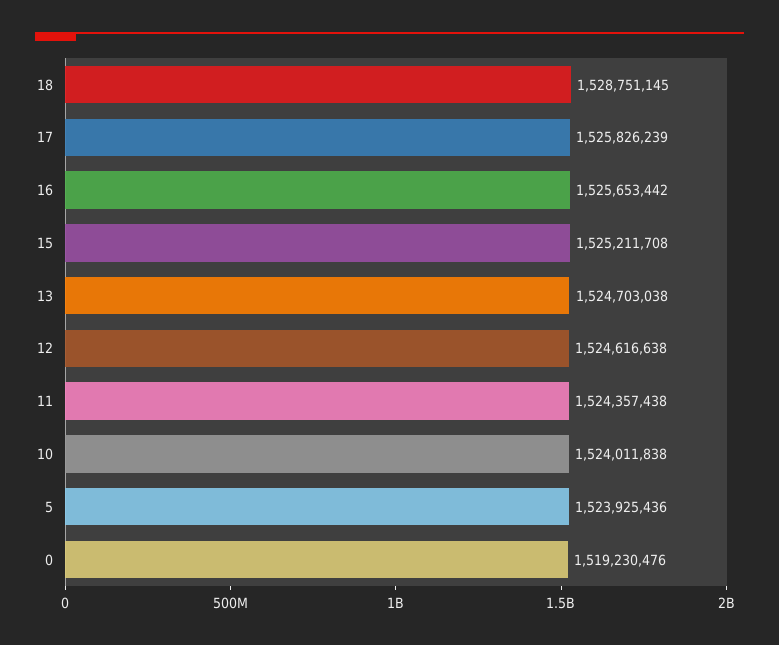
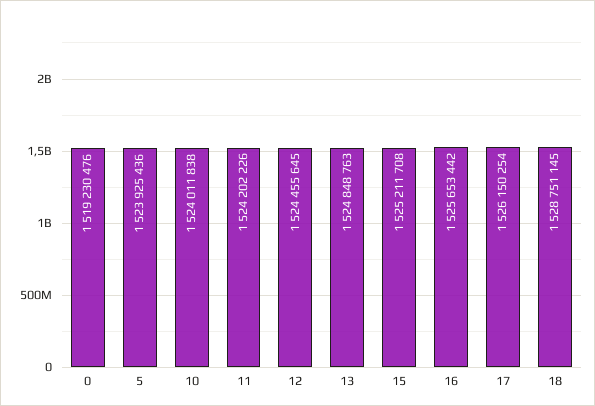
17: 1525826239 -> 1526150254
13: 1524703038 -> 1524848763
12: 1524616638 -> 1524455645
11: 1524357438 -> 1524202226

